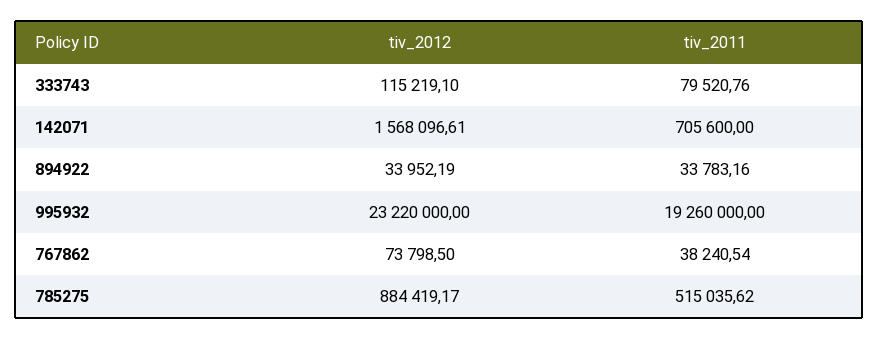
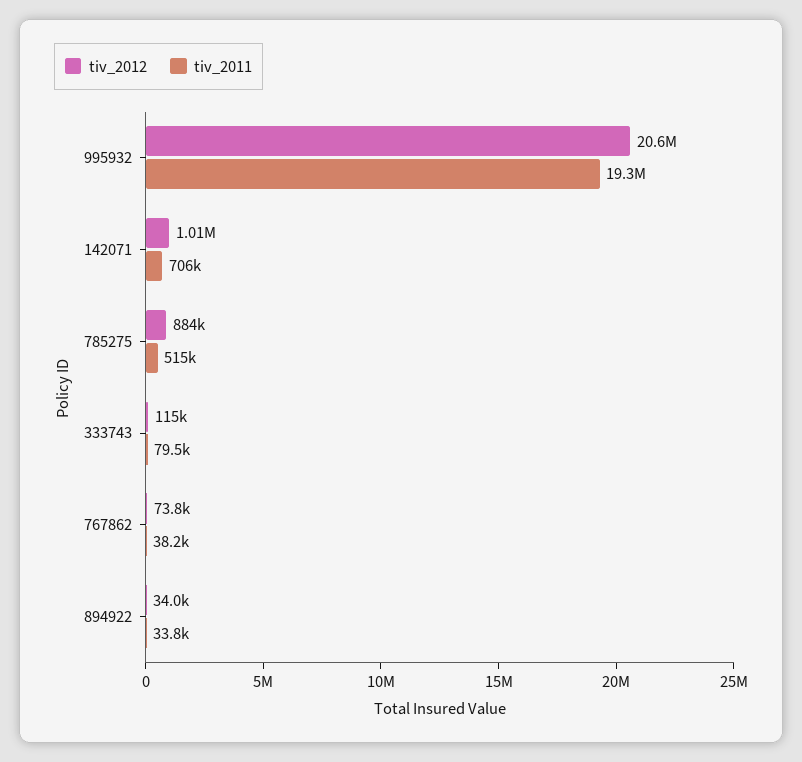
tiv_2012, 142071: 1568096.61 -> 1010000
tiv_2012, 995932: 23220000 -> 20600000

